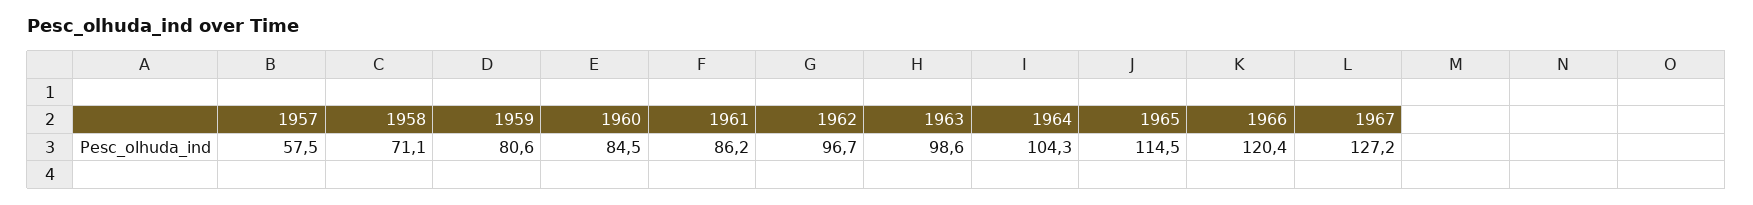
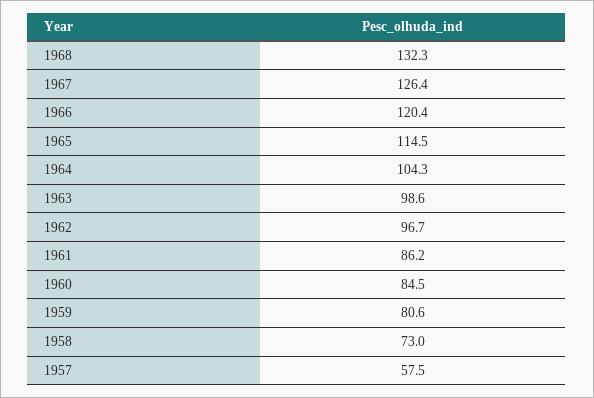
1958: 71.1 -> 73
1967: 127.2 -> 126.4
1968: none -> 132.3

